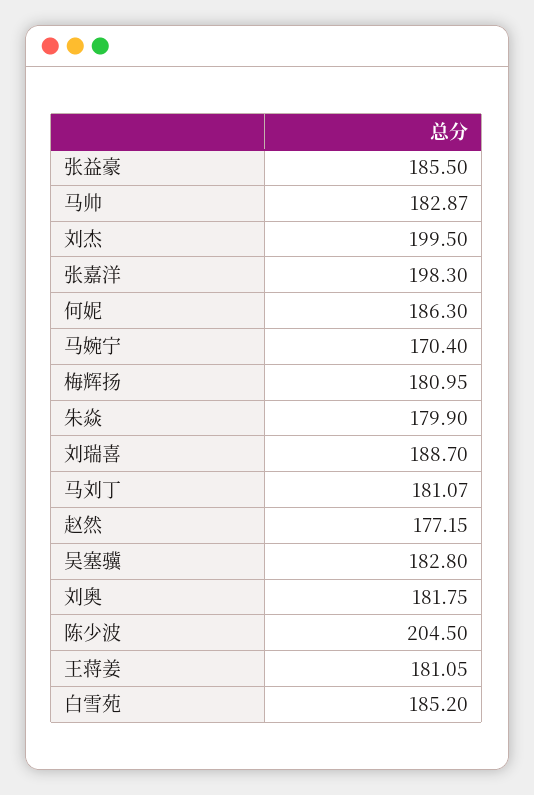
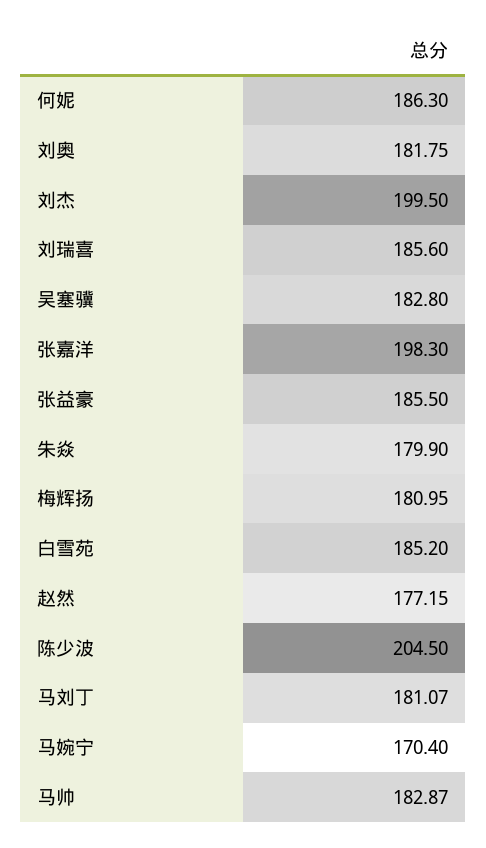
刘瑞喜: 188.7 -> 185.6
王蒋姜: 181.05 -> none

